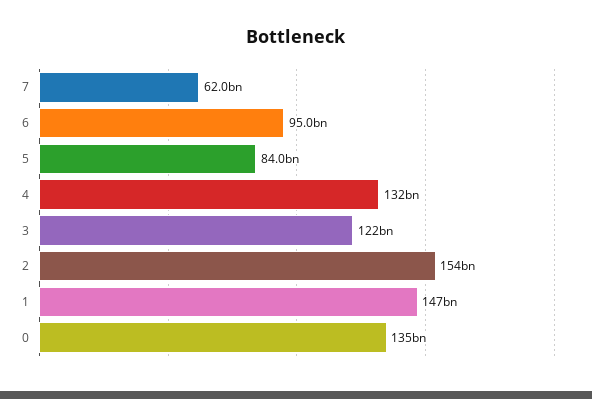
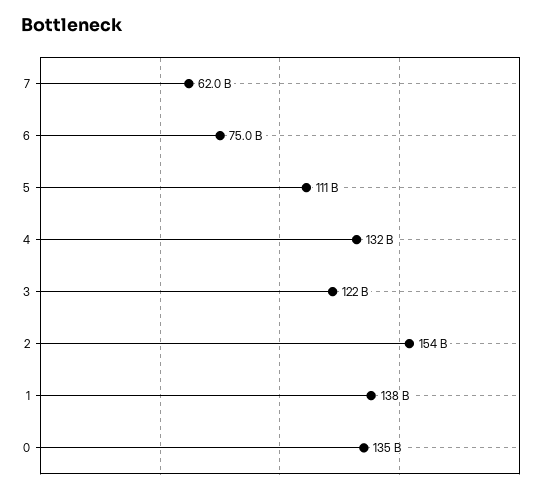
6: 95000000000 -> 75000000000
5: 84000000000 -> 111000000000
1: 147000000000 -> 138000000000

